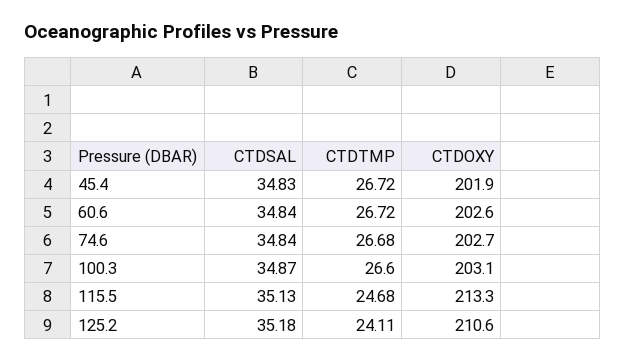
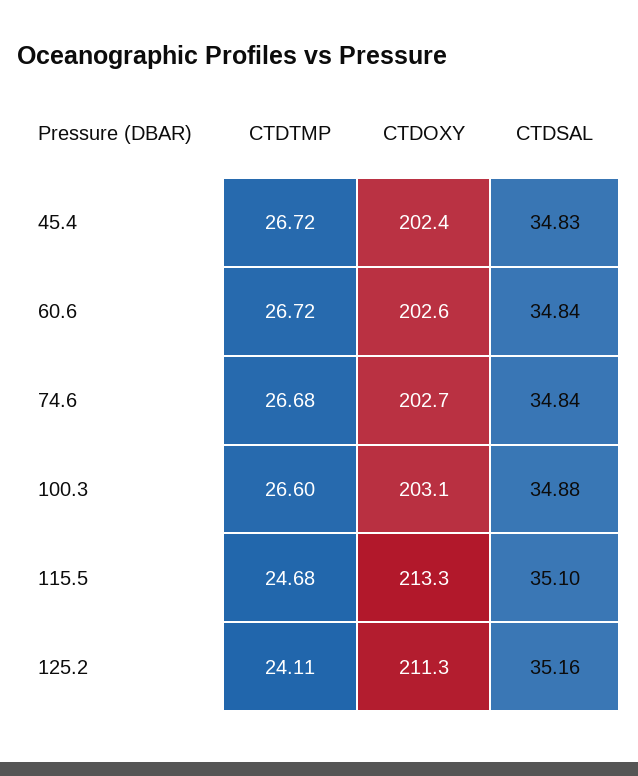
CTDOXY, 45.4: 201.9 -> 202.4
CTDSAL, 100.3: 34.87 -> 34.88
CTDSAL, 115.5: 35.13 -> 35.1
CTDSAL, 125.2: 35.18 -> 35.16
CTDOXY, 125.2: 210.6 -> 211.3

